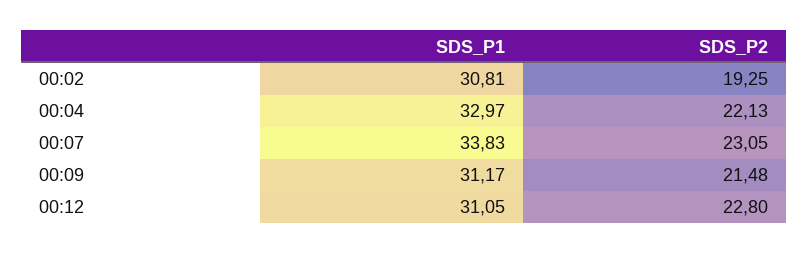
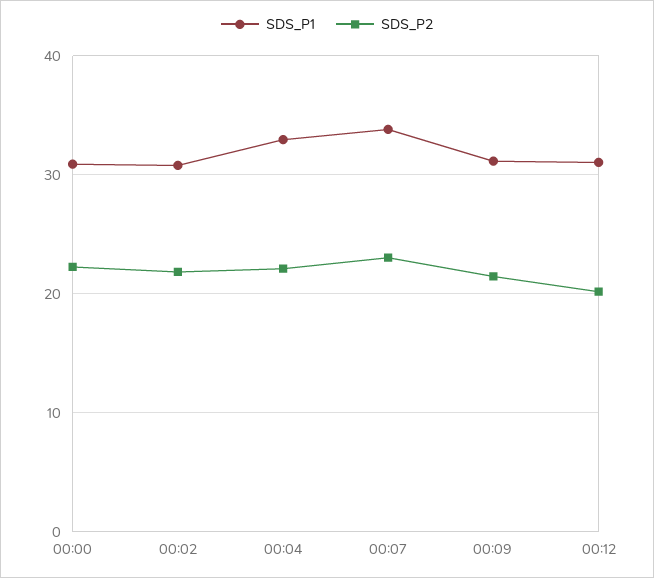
SDS_P2, 00:02: 19.25 -> 22
SDS_P2, 00:12: 22.8 -> 20
SDS_P1, 00:00: none -> 31
SDS_P2, 00:00: none -> 22

